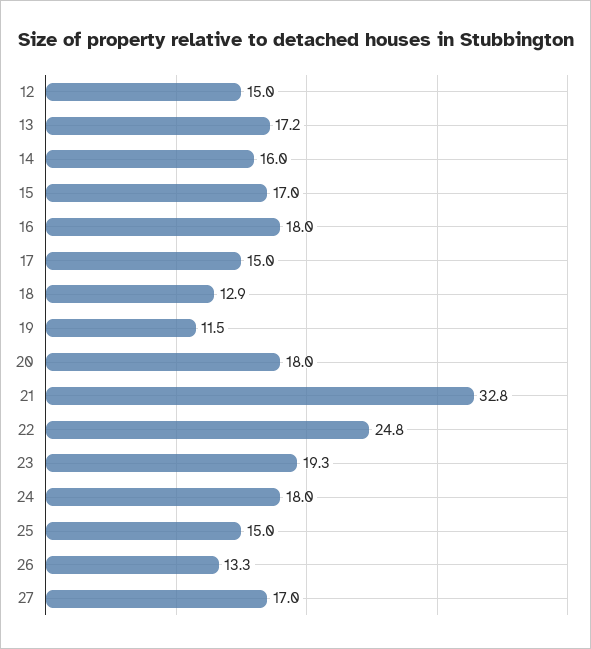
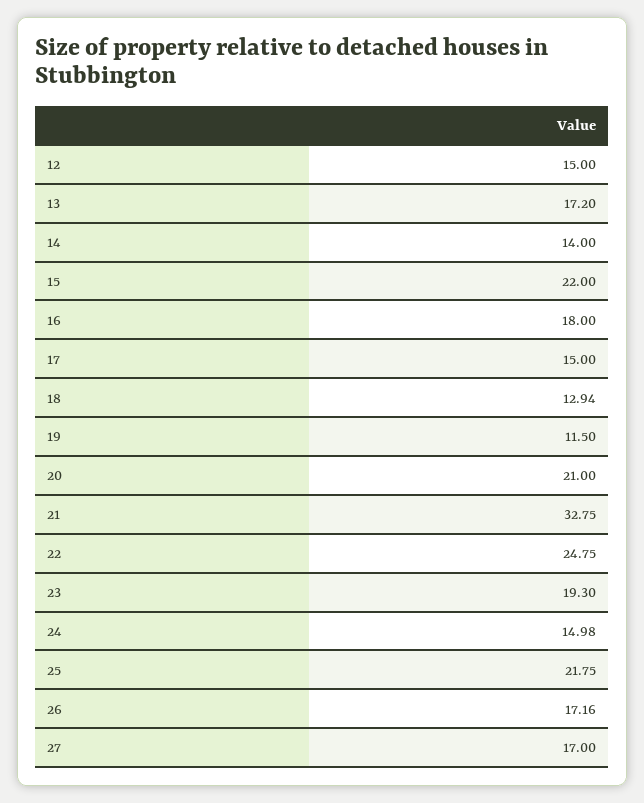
14: 16 -> 14
15: 17 -> 22
20: 18 -> 21
24: 18 -> 14.98
25: 15 -> 21.75
26: 13.3 -> 17.16

